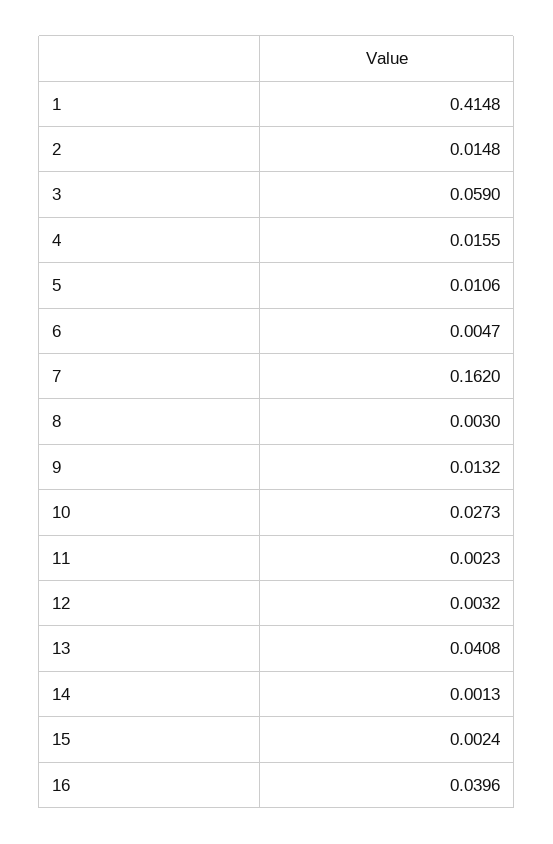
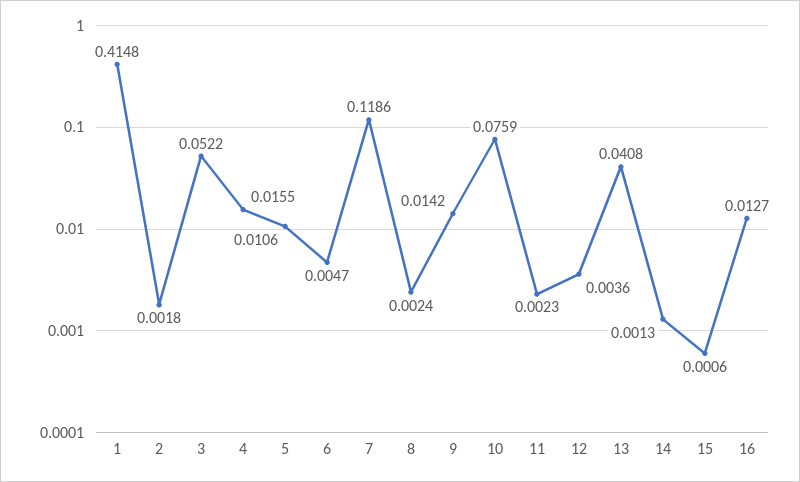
2: 0.0148 -> 0.0018
3: 0.059 -> 0.0522
7: 0.162 -> 0.1186
8: 0.003 -> 0.0024
9: 0.0132 -> 0.0142
10: 0.0273 -> 0.0759
12: 0.0032 -> 0.0036
15: 0.0024 -> 0.0006
16: 0.0396 -> 0.0127

